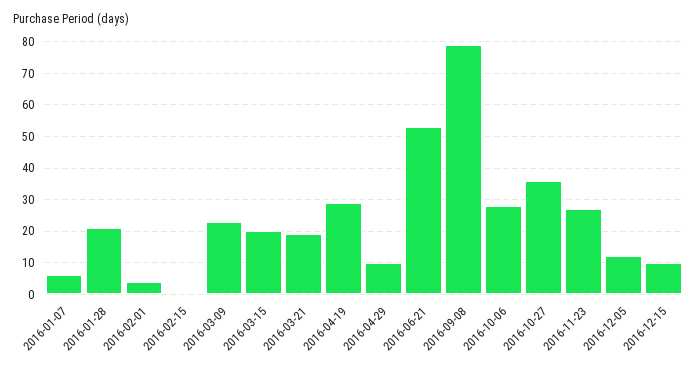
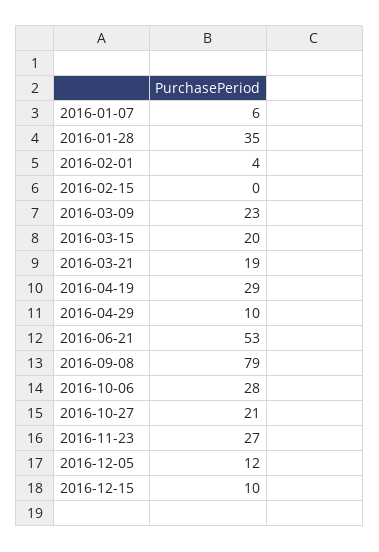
2016-01-28: 20 -> 35
2016-10-27: 35 -> 21

